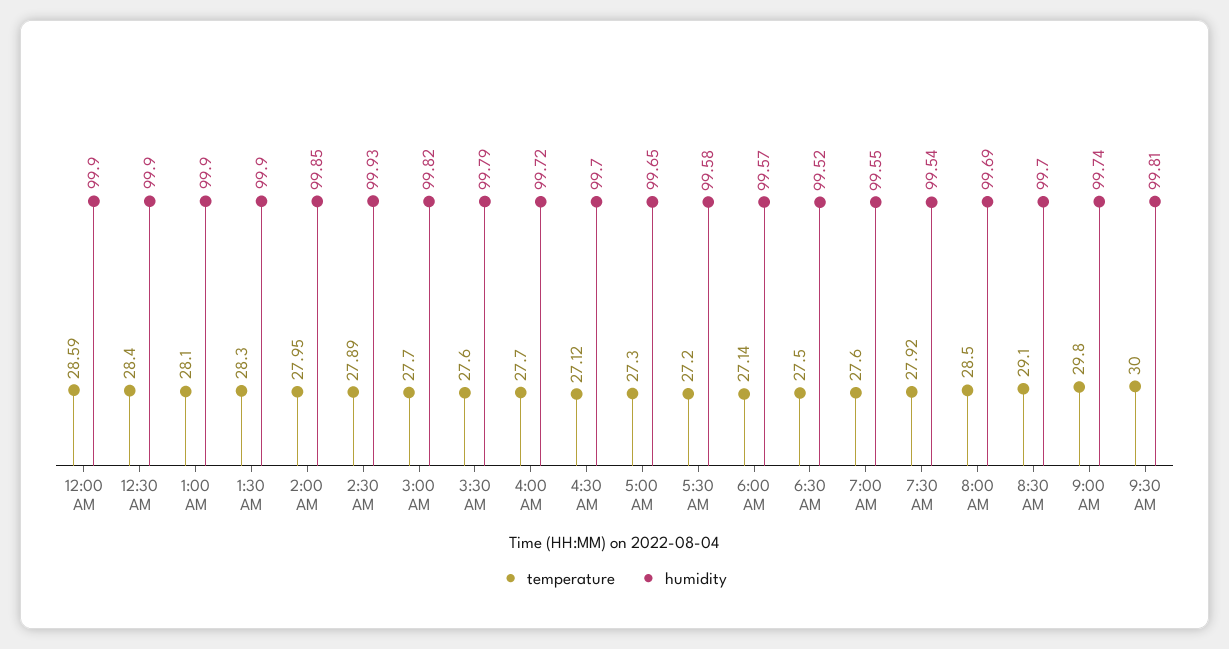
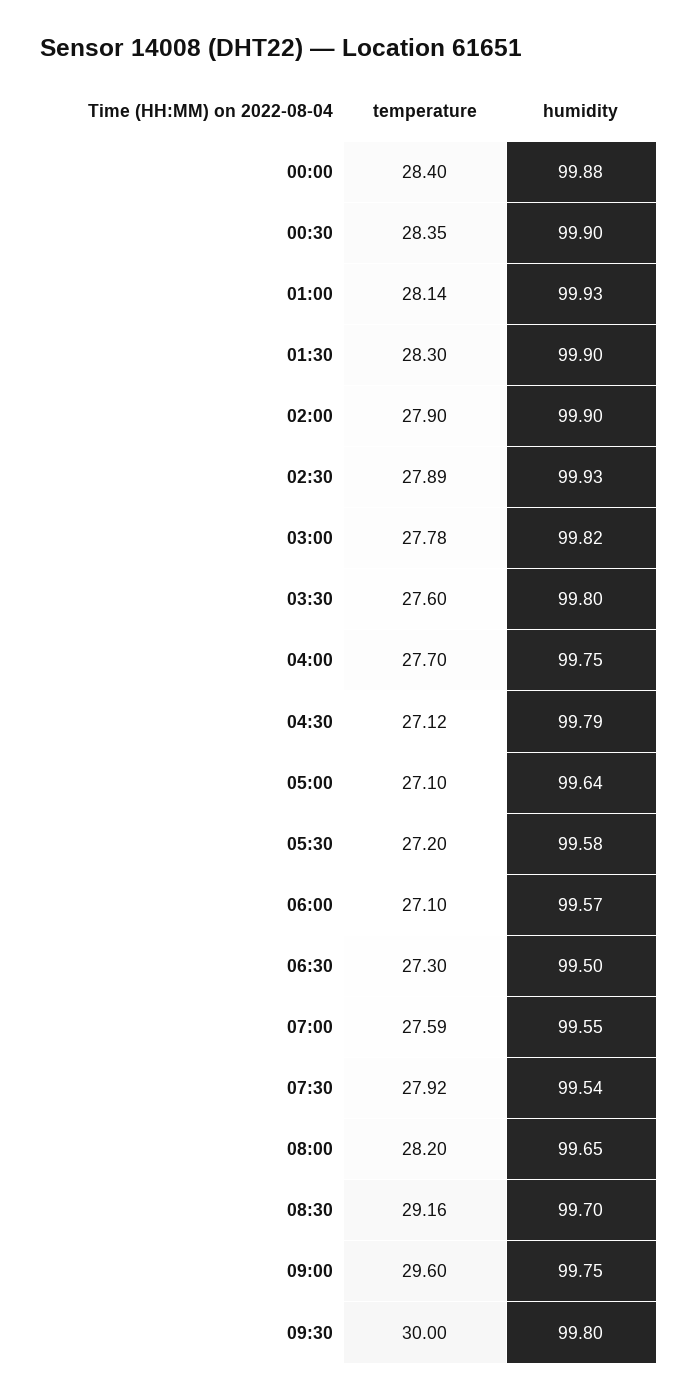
temperature, 12:00 AM: 28.59 -> 28.4
humidity, 12:00 AM: 99.9 -> 99.88
temperature, 12:30 AM: 28.4 -> 28.35
temperature, 1:00 AM: 28.1 -> 28.14
humidity, 1:00 AM: 99.9 -> 99.93
temperature, 2:00 AM: 27.95 -> 27.9
humidity, 2:00 AM: 99.85 -> 99.9
temperature, 3:00 AM: 27.7 -> 27.78
humidity, 3:30 AM: 99.79 -> 99.8
humidity, 4:00 AM: 99.72 -> 99.75
humidity, 4:30 AM: 99.7 -> 99.79
temperature, 5:00 AM: 27.3 -> 27.1
humidity, 5:00 AM: 99.65 -> 99.64
temperature, 6:00 AM: 27.14 -> 27.1
temperature, 6:30 AM: 27.5 -> 27.3
humidity, 6:30 AM: 99.52 -> 99.5
temperature, 7:00 AM: 27.6 -> 27.59
temperature, 8:00 AM: 28.5 -> 28.2
humidity, 8:00 AM: 99.69 -> 99.65
temperature, 8:30 AM: 29.1 -> 29.16
temperature, 9:00 AM: 29.8 -> 29.6
humidity, 9:00 AM: 99.74 -> 99.75
humidity, 9:30 AM: 99.81 -> 99.8

